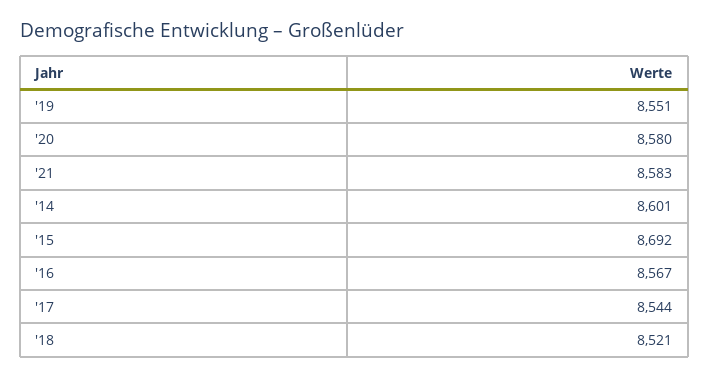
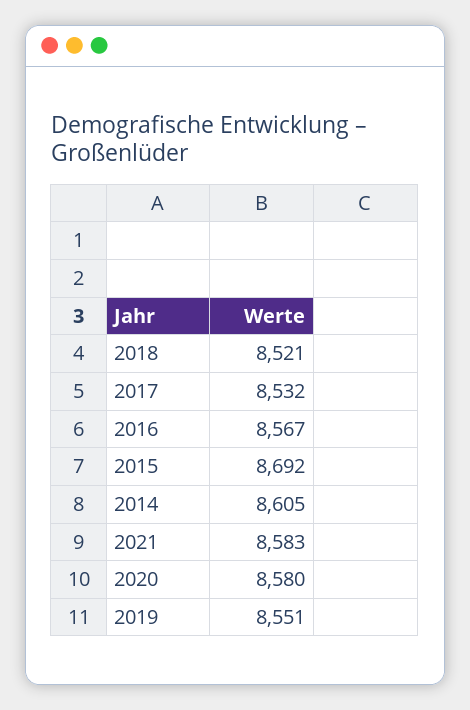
'14: 8601 -> 8605
'17: 8544 -> 8532

